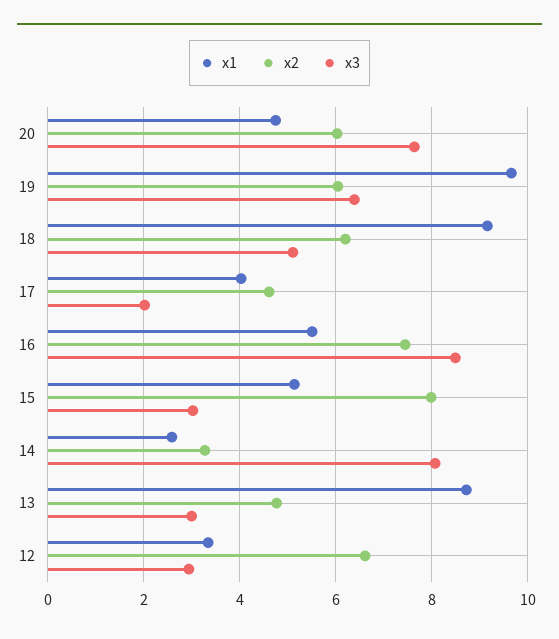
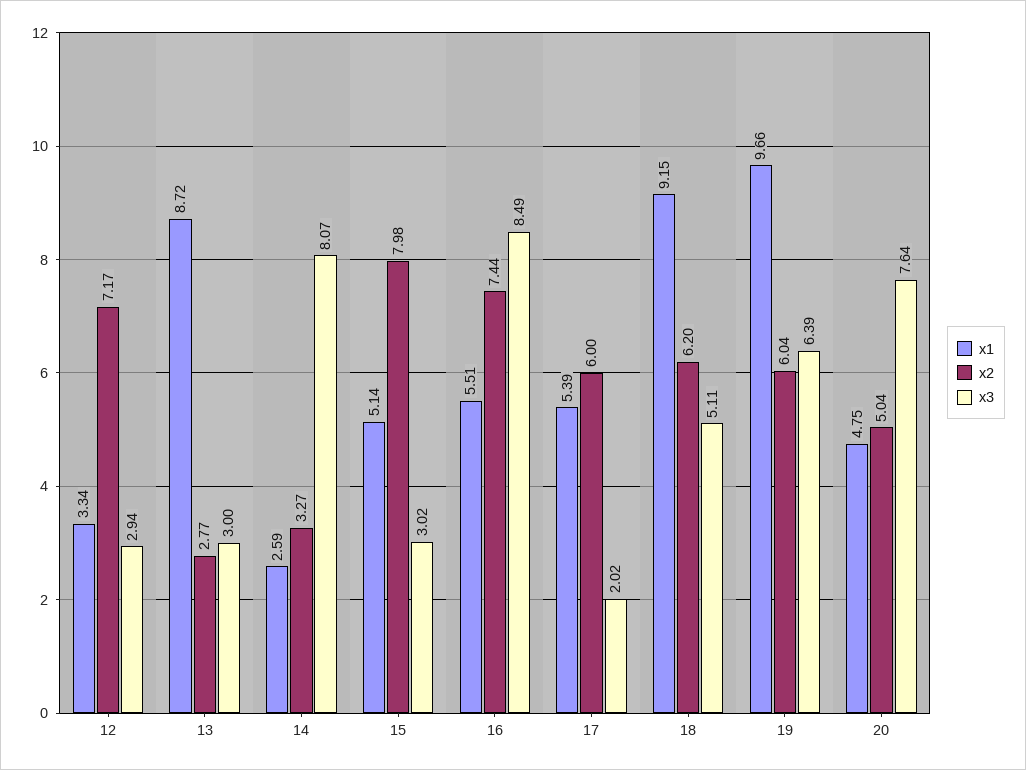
x2, 20: 6 -> 5.04
x1, 17: 4 -> 5.39
x2, 17: 4.6 -> 6
x2, 13: 4.8 -> 2.77
x2, 12: 6.6 -> 7.17

